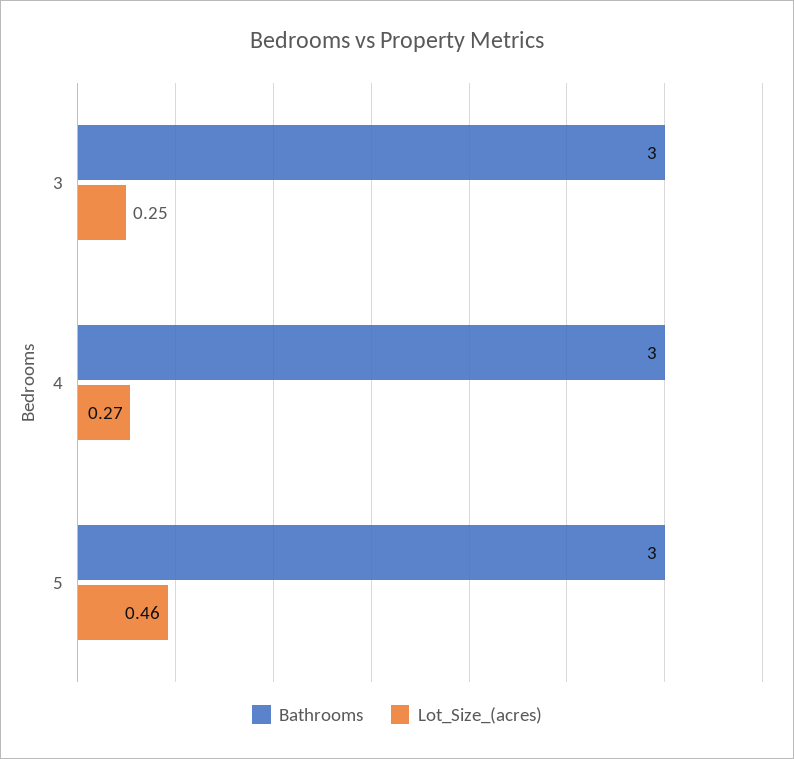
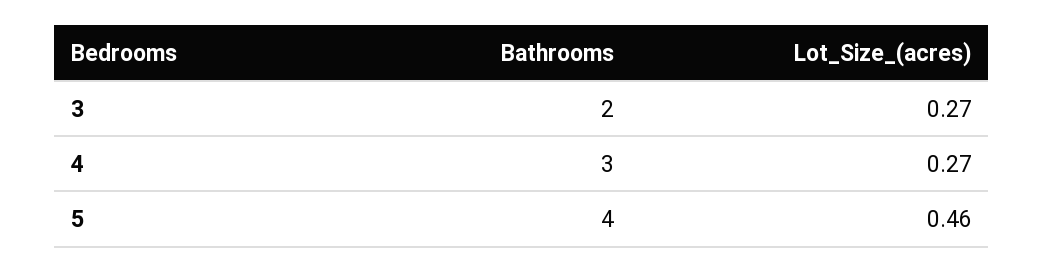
Bathrooms, 3: 3 -> 2
Lot_Size_(acres), 3: 0.25 -> 0.27
Bathrooms, 5: 3 -> 4

